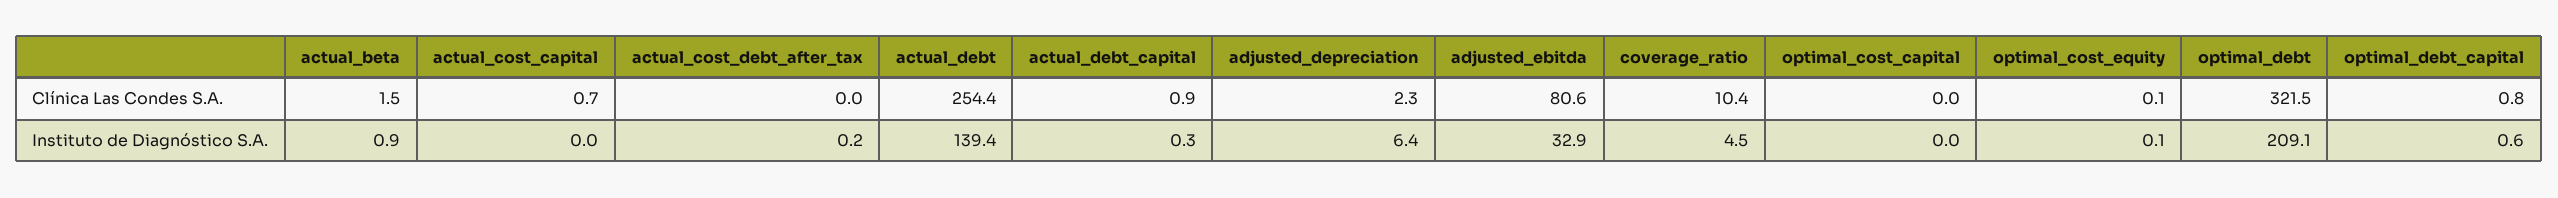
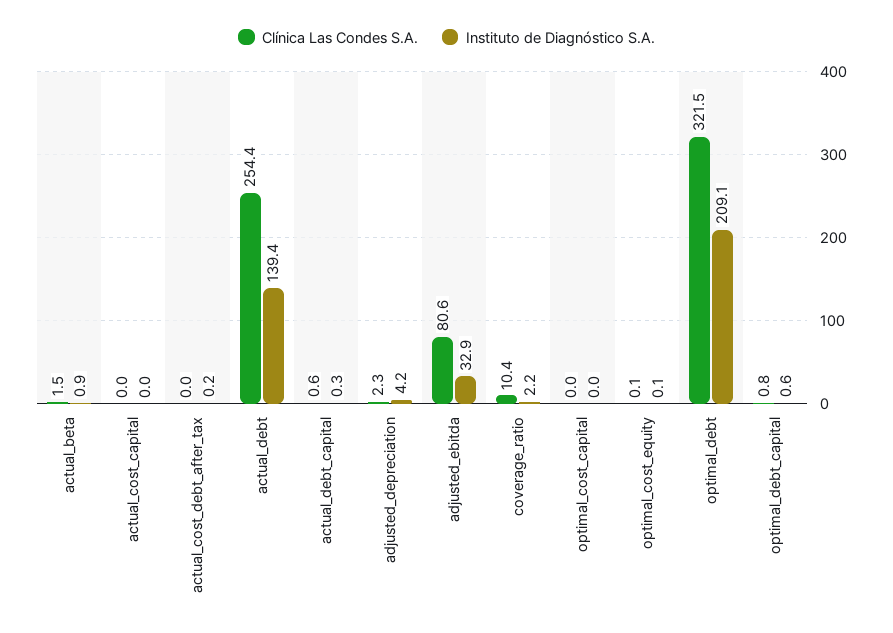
Clínica Las Condes S.A., actual_cost_capital: 0.7 -> 0
Clínica Las Condes S.A., actual_debt_capital: 0.9 -> 0.6
Instituto de Diagnóstico S.A., adjusted_depreciation: 6.4 -> 4.2
Instituto de Diagnóstico S.A., coverage_ratio: 4.5 -> 2.2

